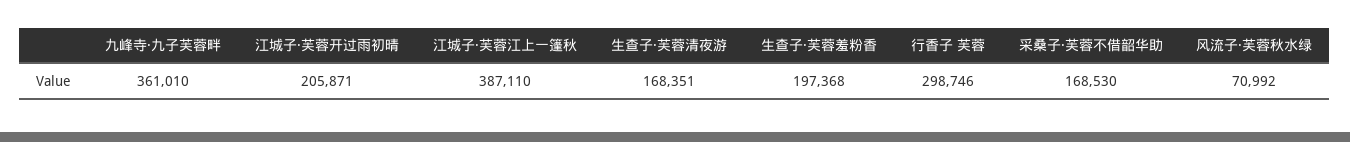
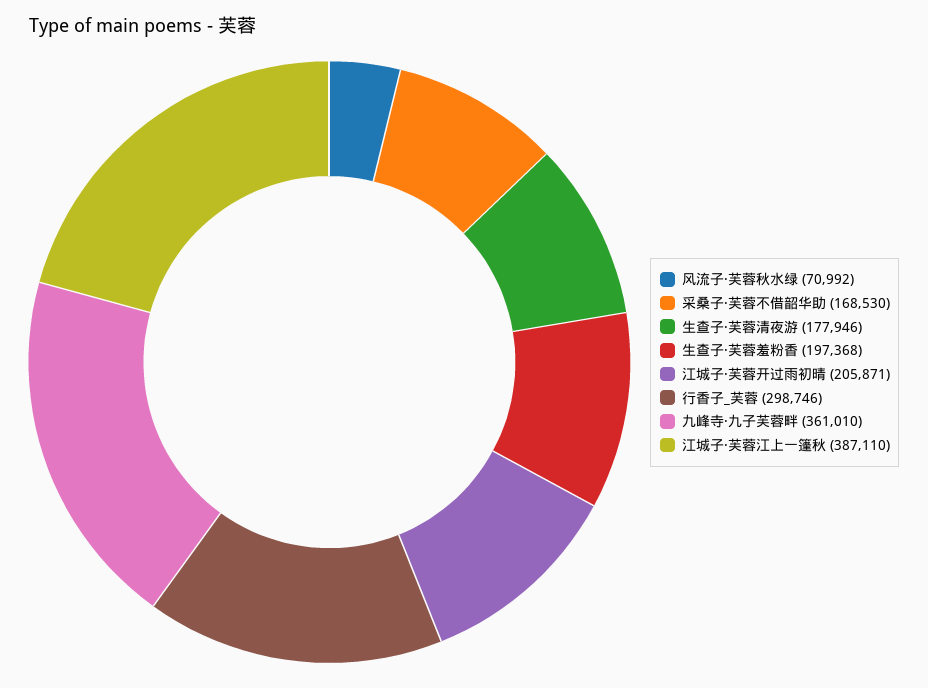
生查子·芙蓉清夜游: 168351 -> 177946

